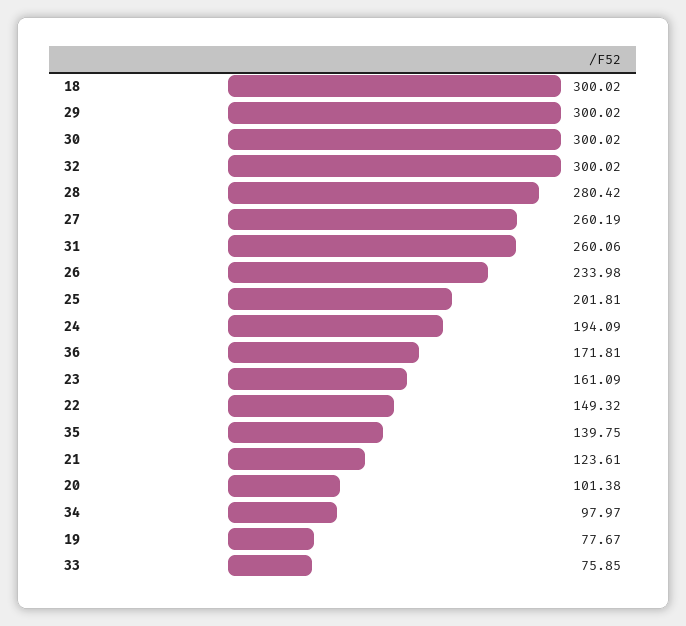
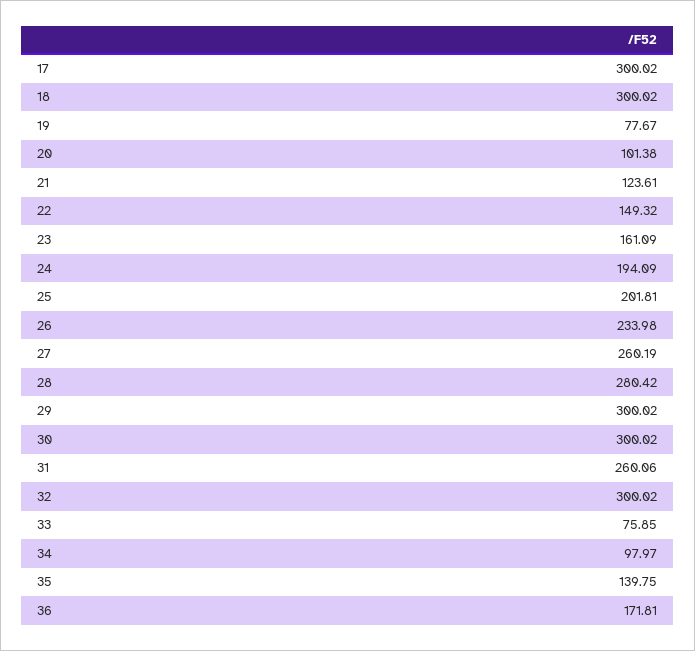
17: none -> 300.02

